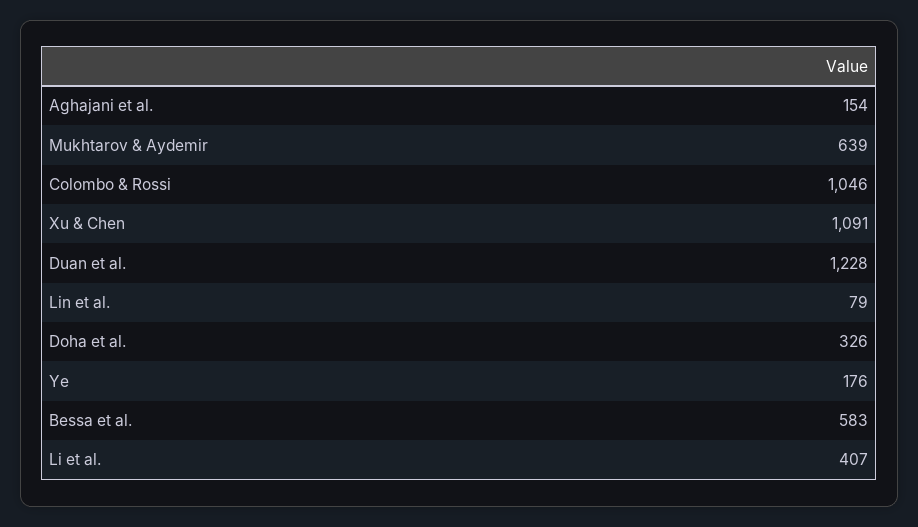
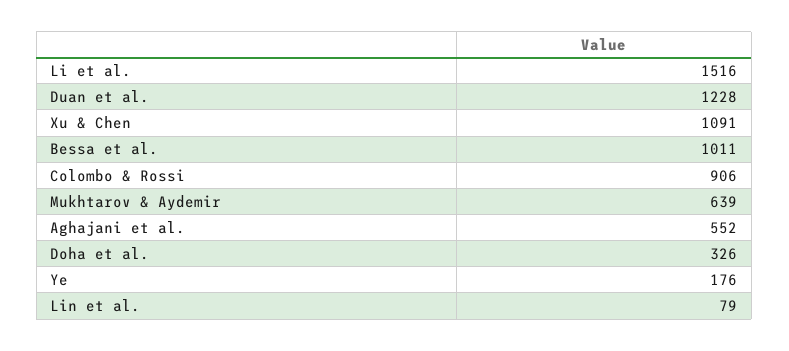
Aghajani et al.: 154 -> 552
Colombo & Rossi: 1046 -> 906
Bessa et al.: 583 -> 1011
Li et al.: 407 -> 1516

